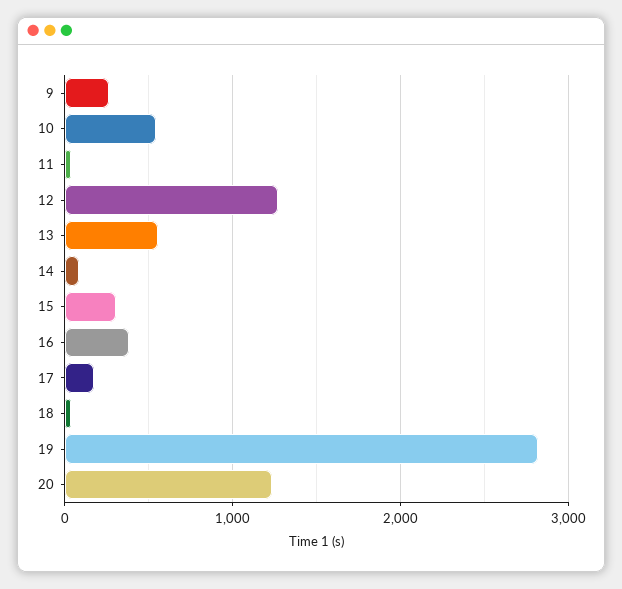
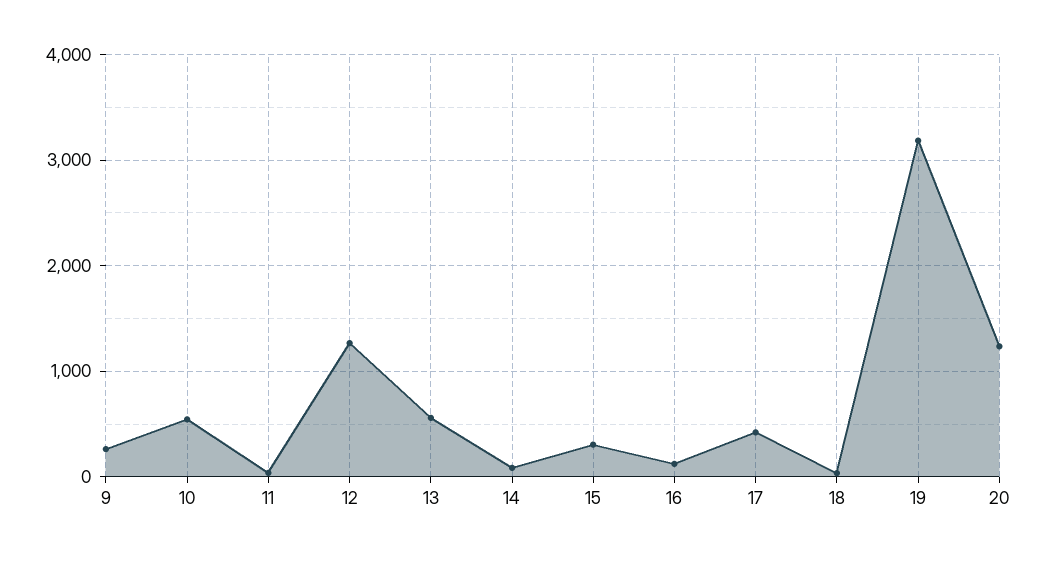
16: 400 -> 100
17: 200 -> 400
19: 2800 -> 3200

